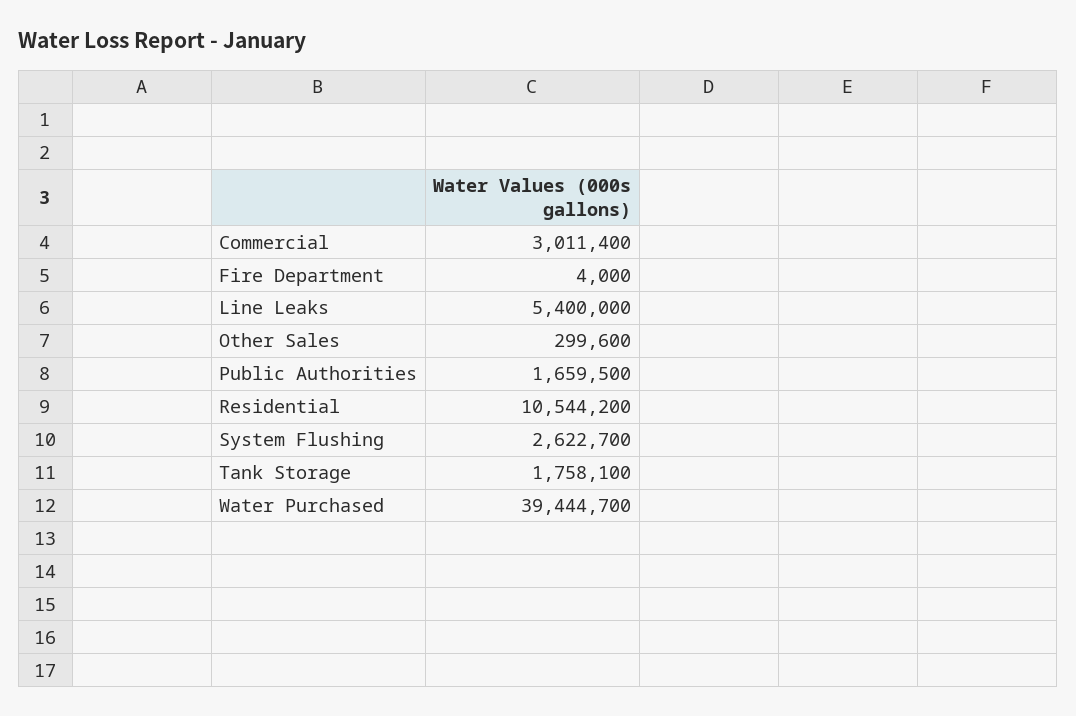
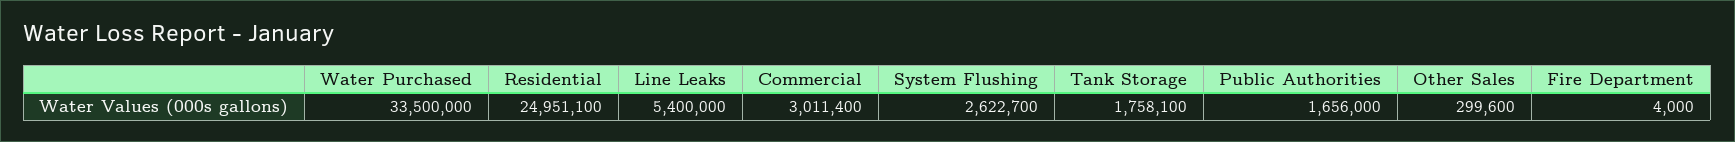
Public Authorities: 1659500 -> 1656000
Residential: 10544200 -> 24951100
Water Purchased: 39444700 -> 33500000

